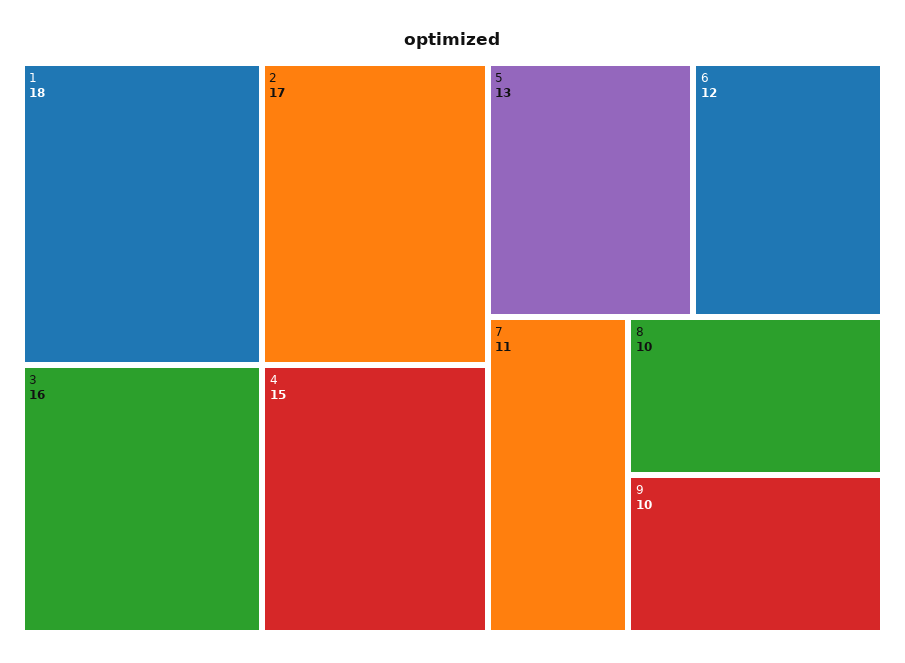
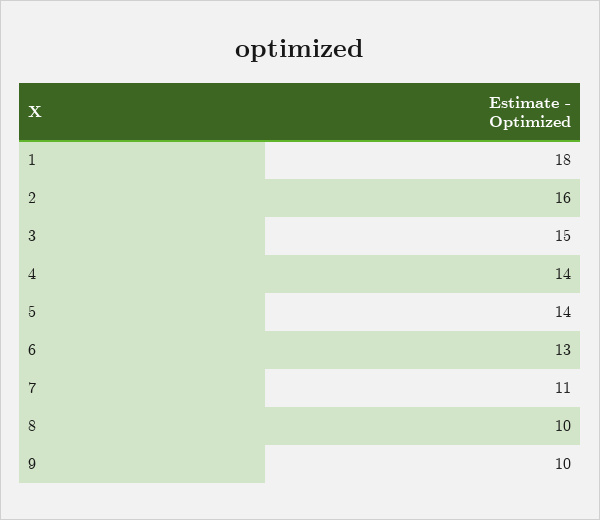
2: 17 -> 16
3: 16 -> 15
4: 15 -> 14
5: 13 -> 14
6: 12 -> 13

